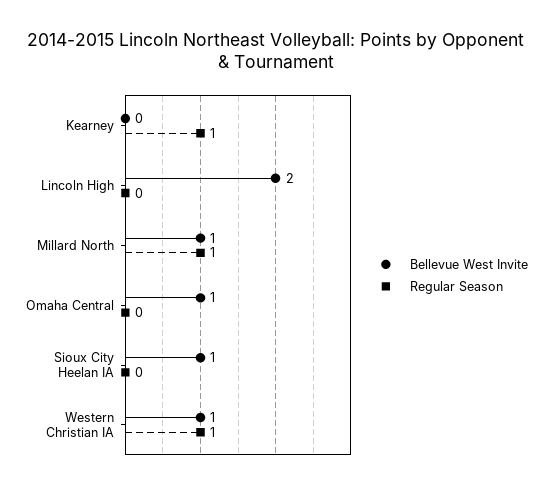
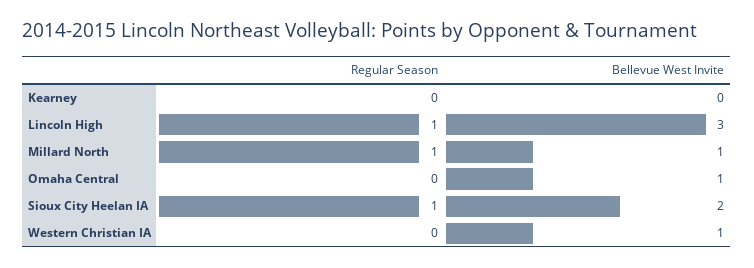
Regular Season, Kearney: 1 -> 0
Bellevue West Invite, Lincoln High: 2 -> 3
Regular Season, Lincoln High: 0 -> 1
Bellevue West Invite, Sioux City Heelan IA: 1 -> 2
Regular Season, Sioux City Heelan IA: 0 -> 1
Regular Season, Western Christian IA: 1 -> 0

